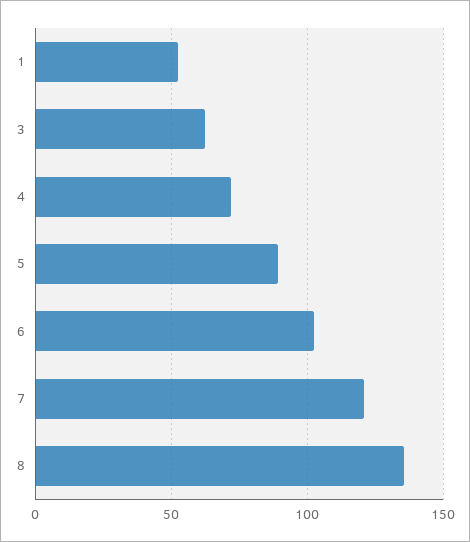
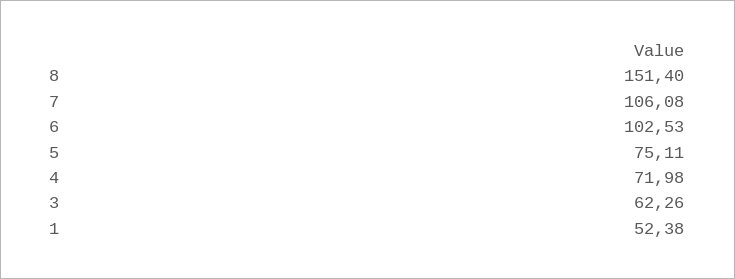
5: 90 -> 75.11
7: 120 -> 106.08
8: 135 -> 151.4

